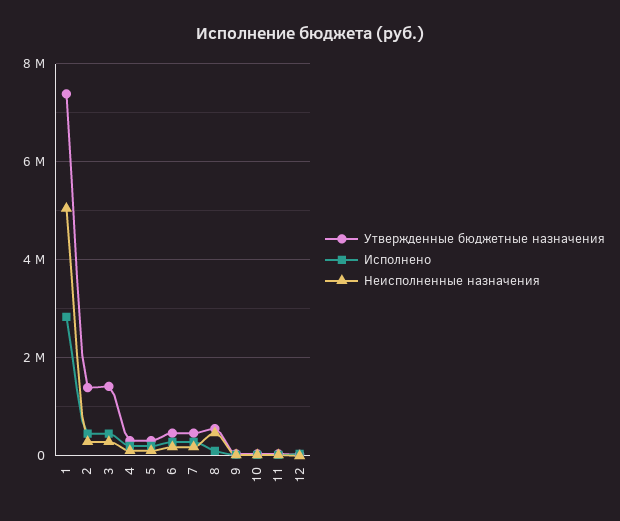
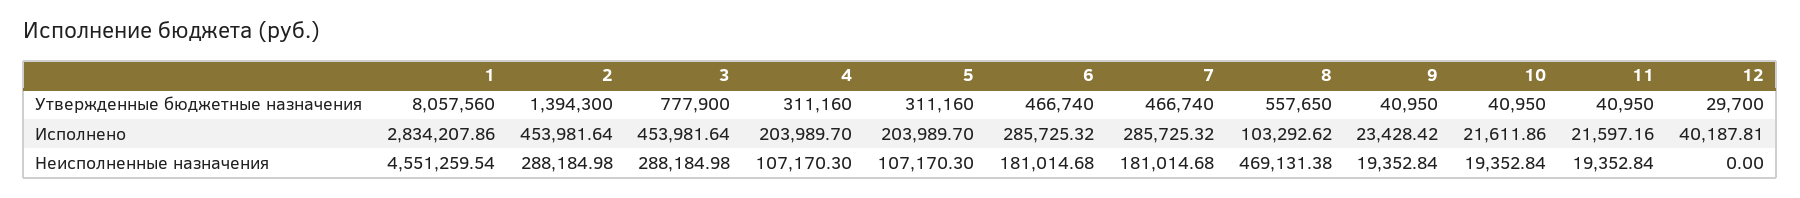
Утвержденные бюджетные назначения, 1: 7400000 -> 8057560
Неисполненные назначения, 1: 5000000 -> 4551259.54
Утвержденные бюджетные назначения, 3: 1400000 -> 777900

